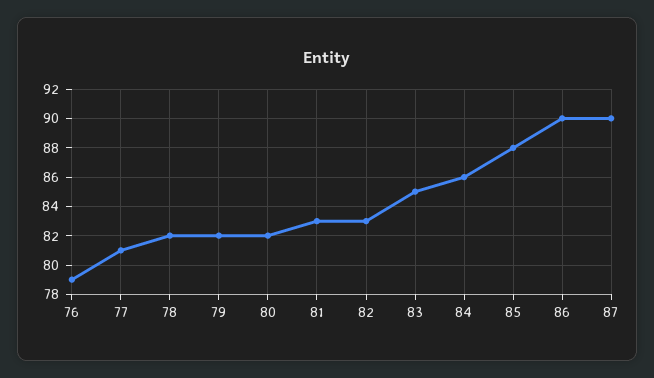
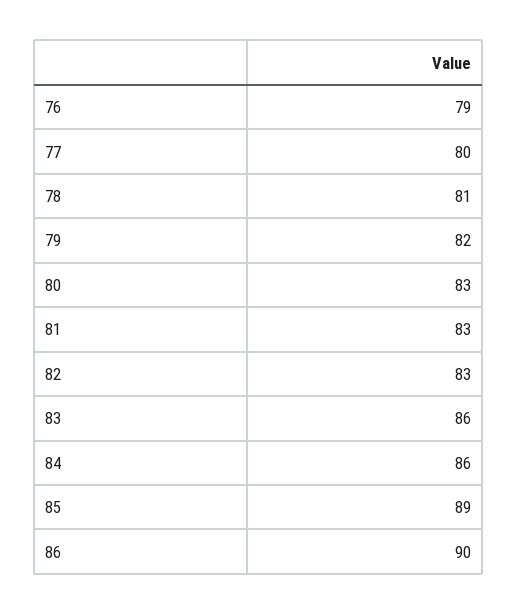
77: 81 -> 80
78: 82 -> 81
80: 82 -> 83
83: 85 -> 86
85: 88 -> 89
87: 90 -> none

